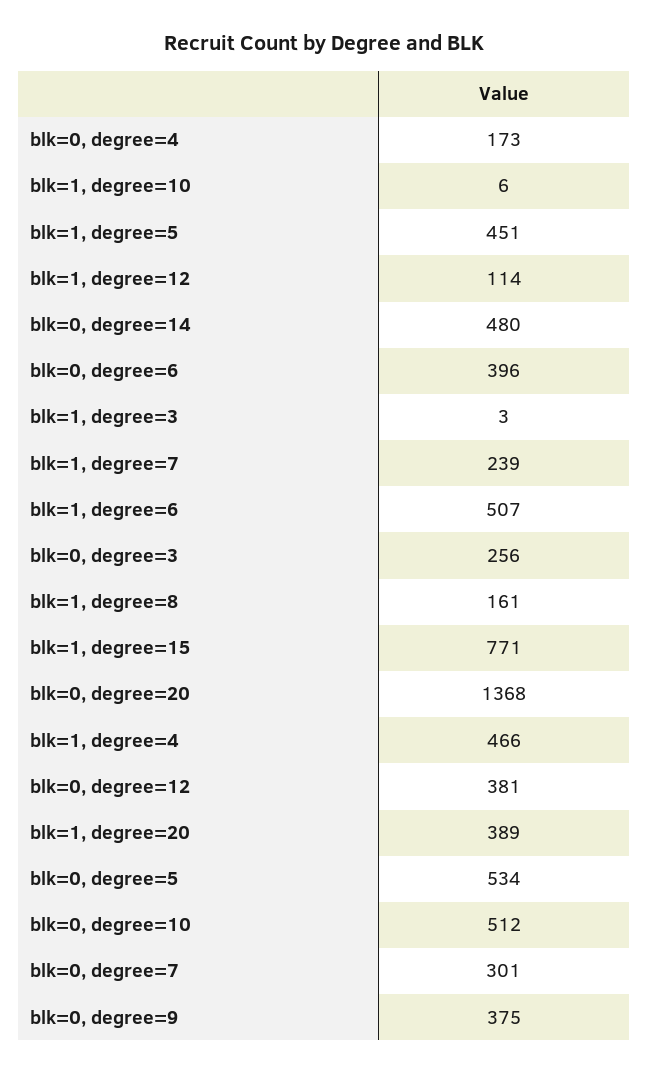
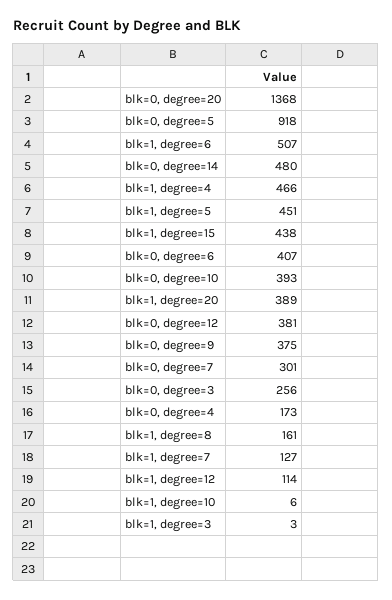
blk=0, degree=6: 396 -> 407
blk=1, degree=7: 239 -> 127
blk=1, degree=15: 771 -> 438
blk=0, degree=5: 534 -> 918
blk=0, degree=10: 512 -> 393

